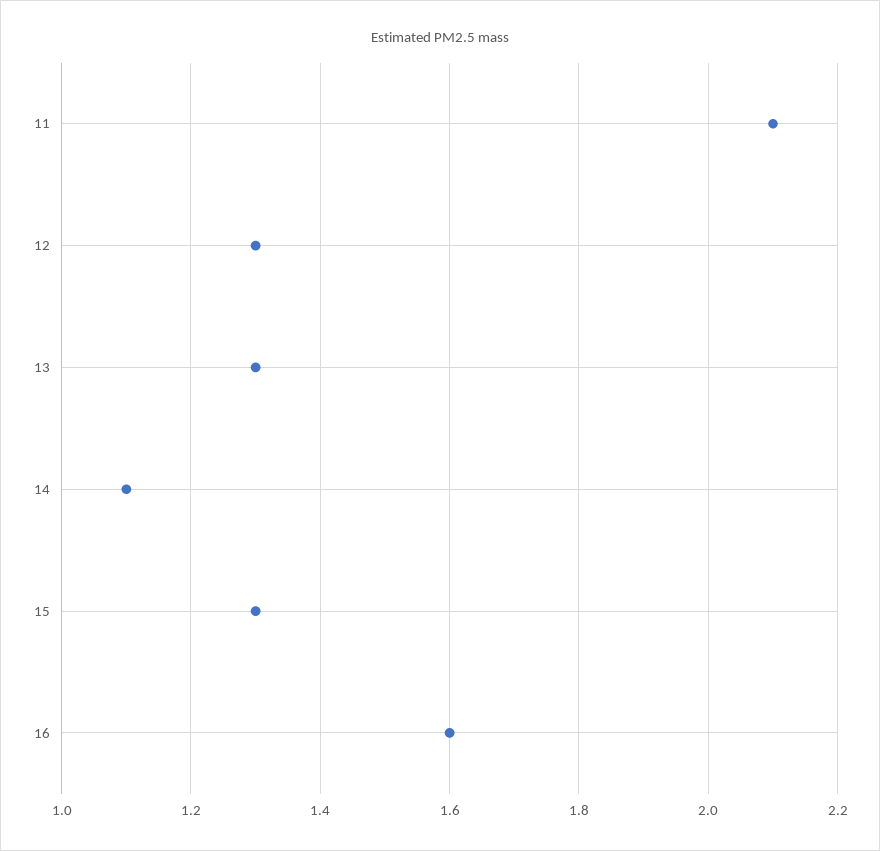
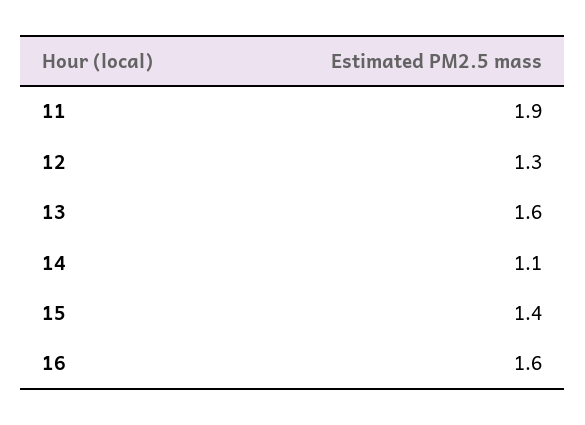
11: 2.1 -> 1.9
13: 1.3 -> 1.6
15: 1.3 -> 1.4

